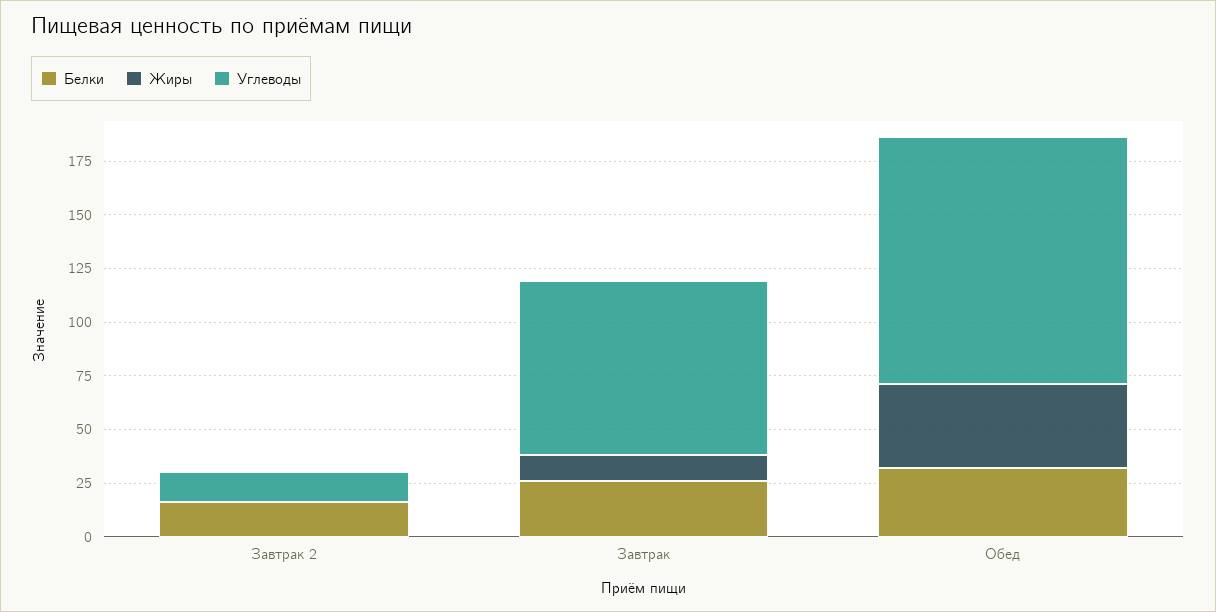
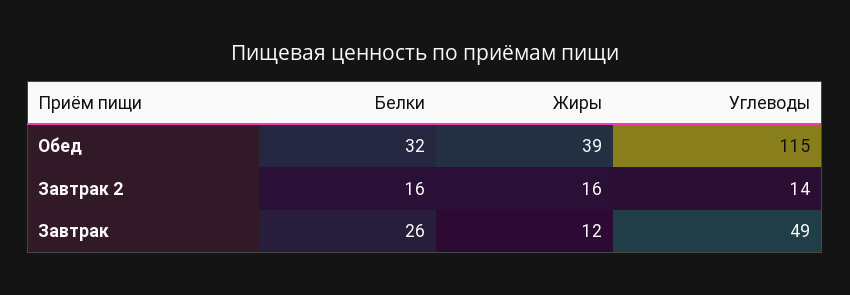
Жиры, Завтрак 2: 0 -> 16
Углеводы, Завтрак: 80 -> 49

